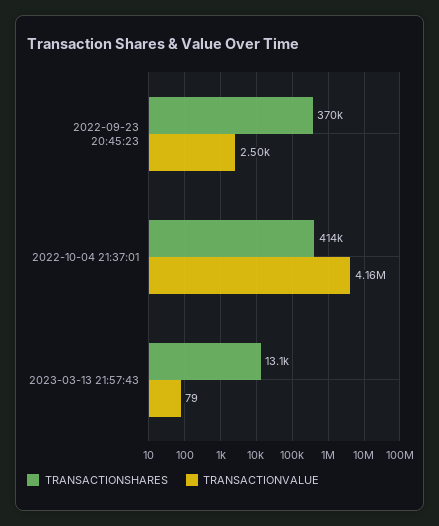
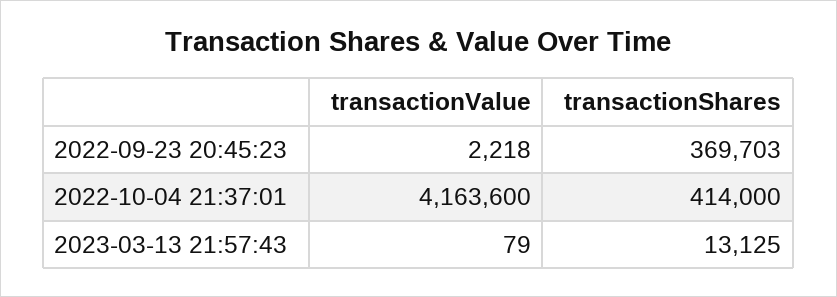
TRANSACTIONVALUE, 2022-09-23 20:45:23: 2500 -> 2218

